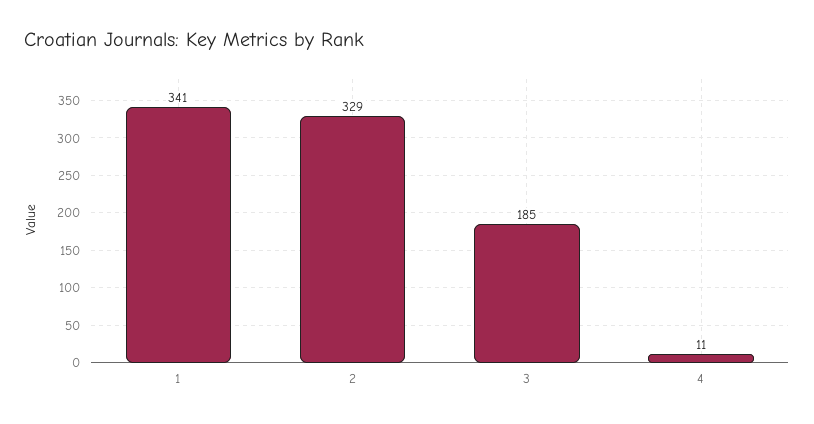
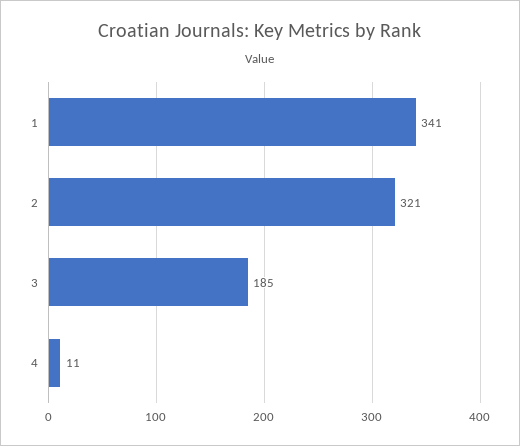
2: 329 -> 321

